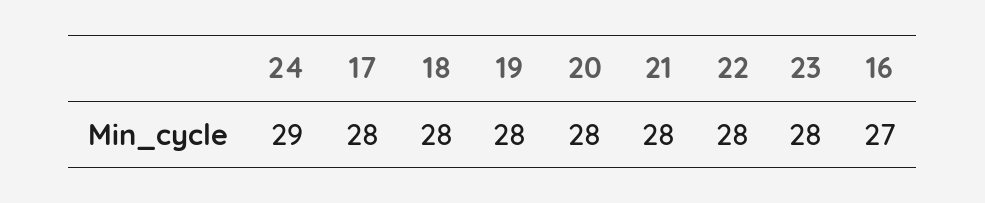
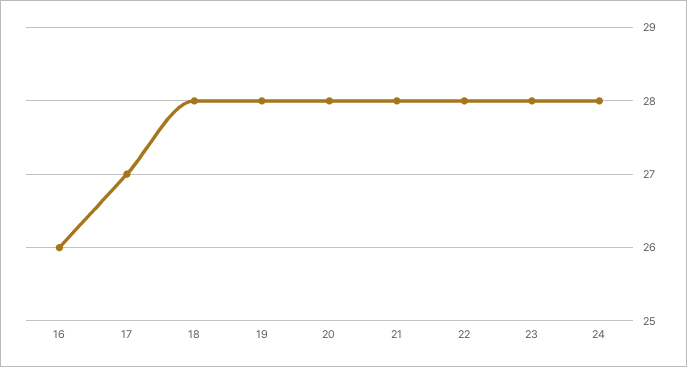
24: 29 -> 28
17: 28 -> 27
16: 27 -> 26

